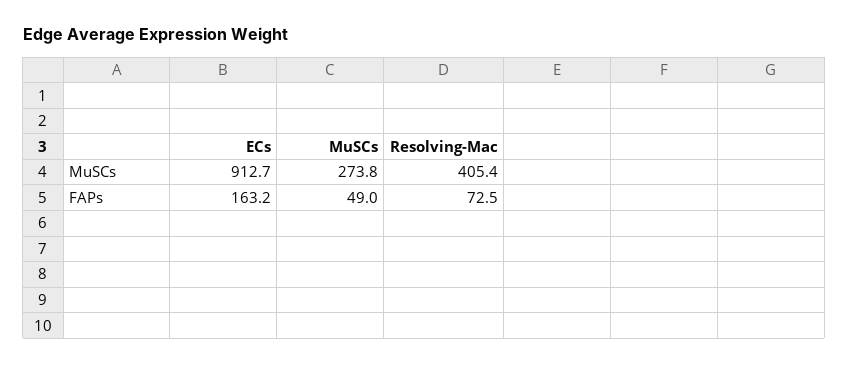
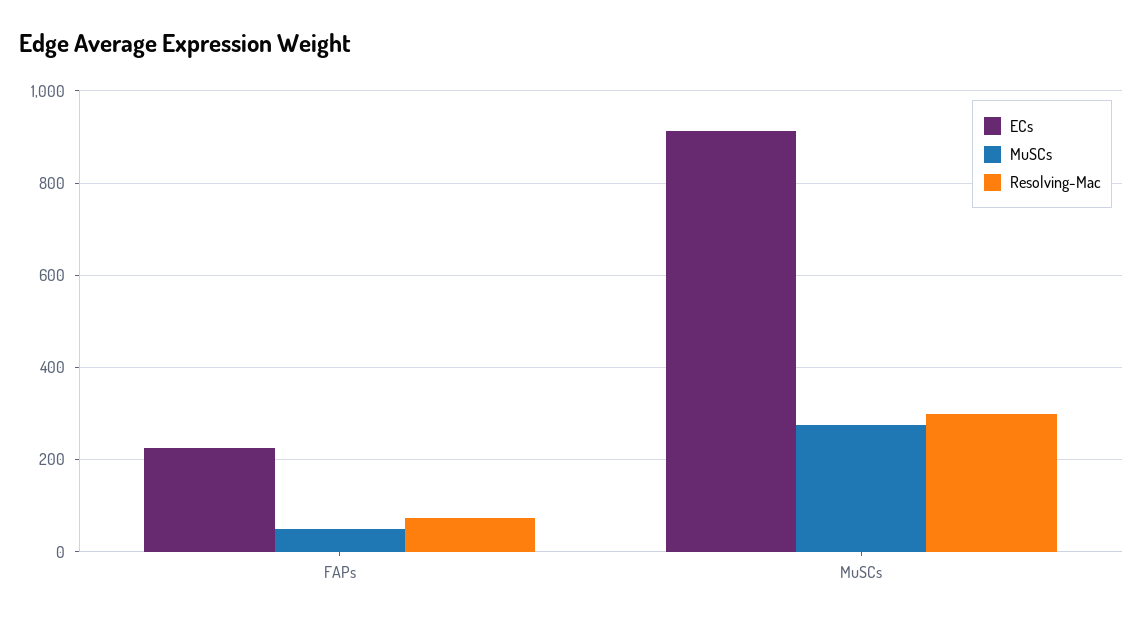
Resolving-Mac, MuSCs: 405.4 -> 300
ECs, FAPs: 163.2 -> 220

